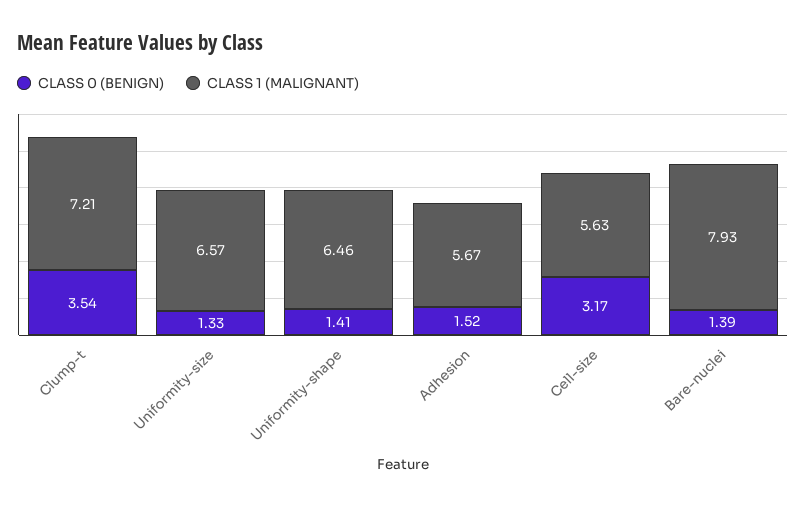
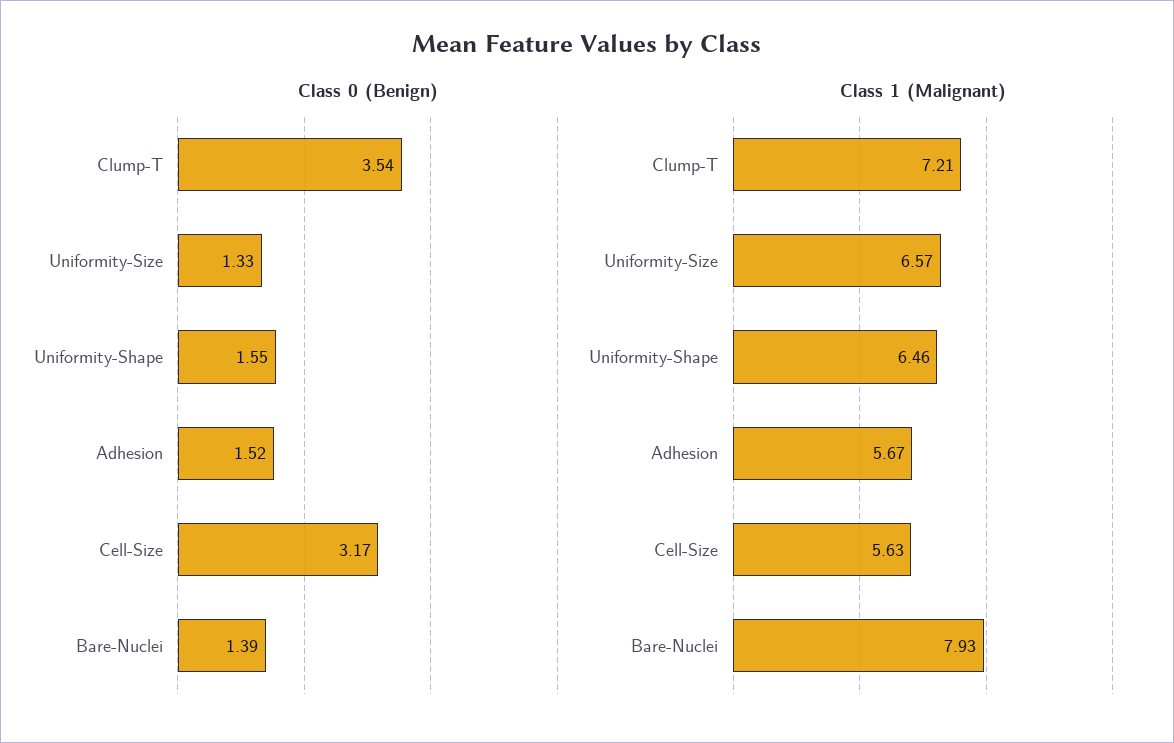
CLASS 0 (BENIGN), Uniformity-shape: 1.41 -> 1.55

